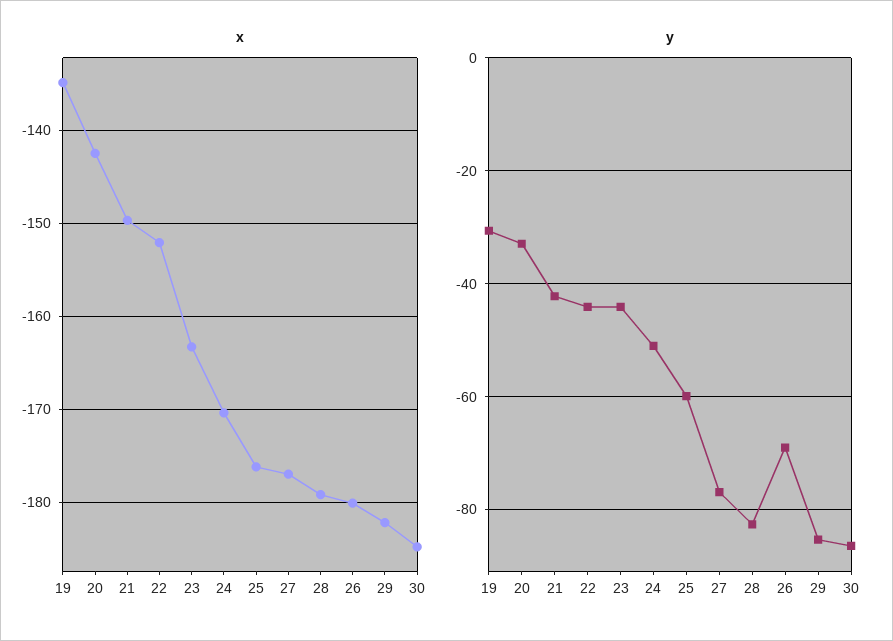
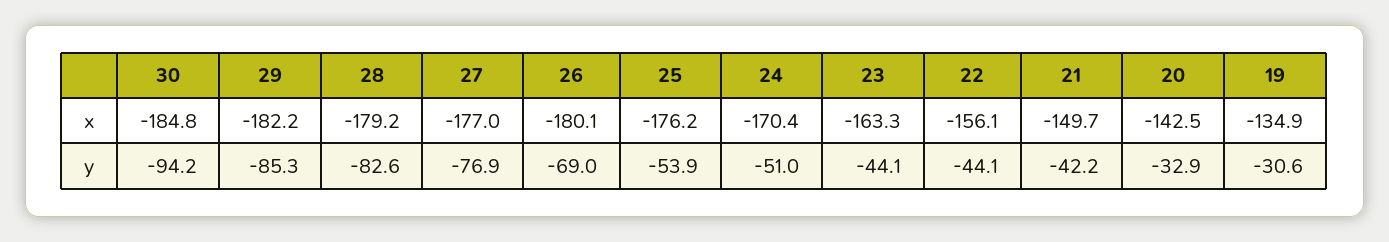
x, 22: -152 -> -156.1
y, 25: -60 -> -53.9
y, 30: -86 -> -94.2

